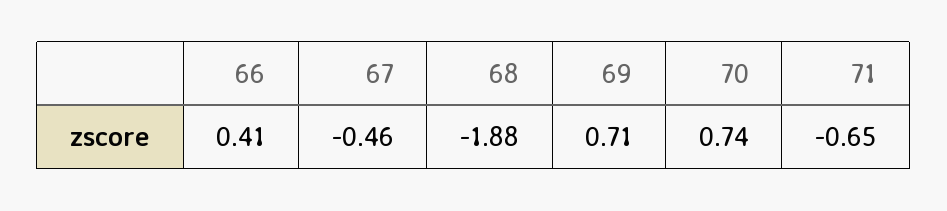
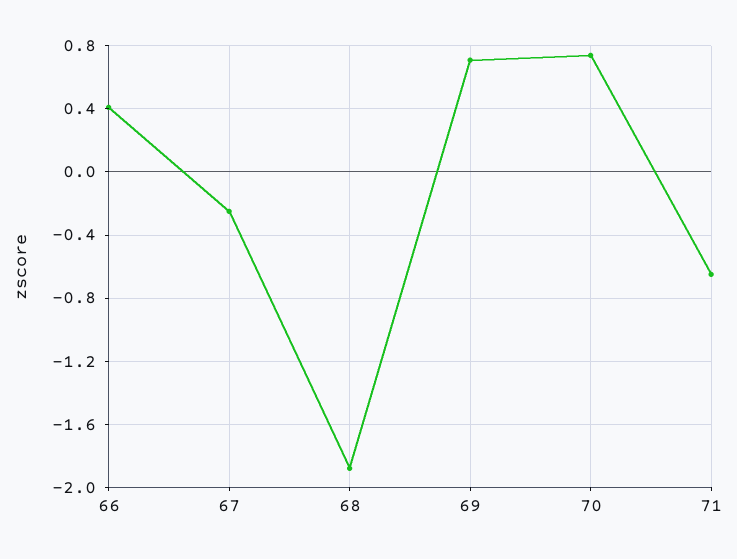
67: -0.46 -> -0.25

